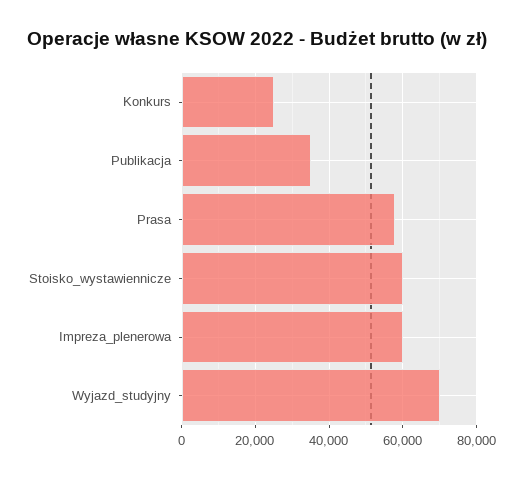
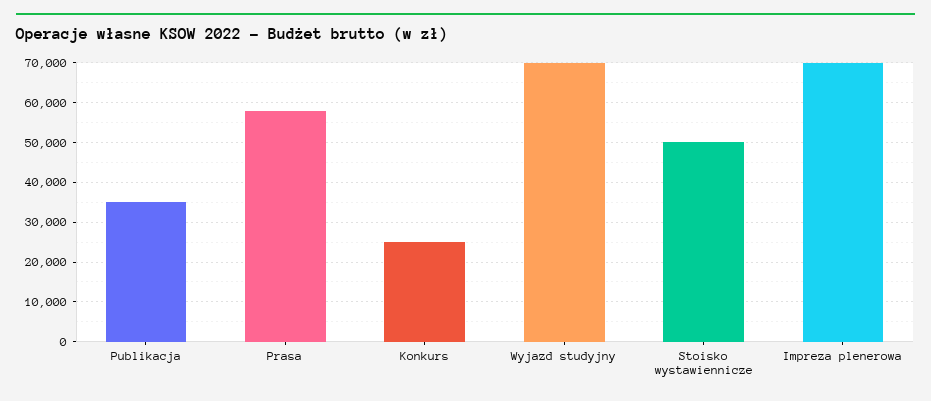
Stoisko_wystawiennicze: 60000 -> 50000
Impreza_plenerowa: 60000 -> 70000

